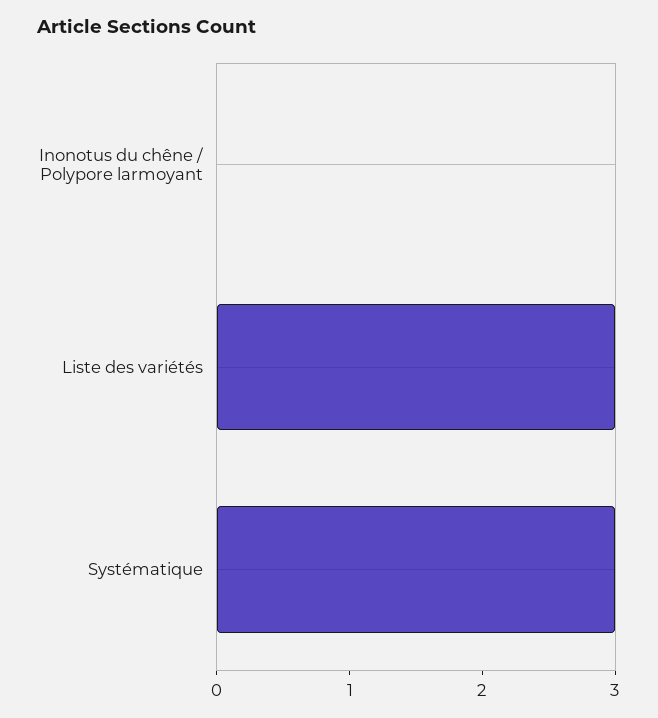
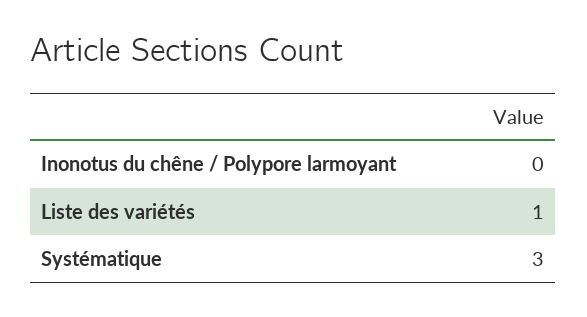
Liste des variétés: 3 -> 1

